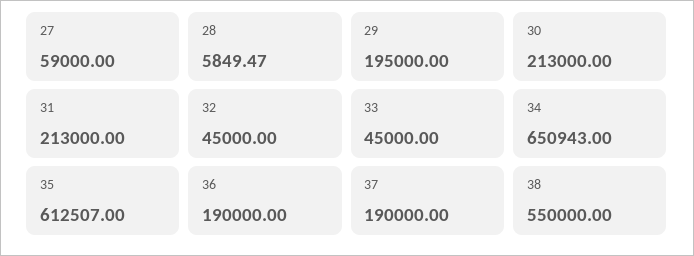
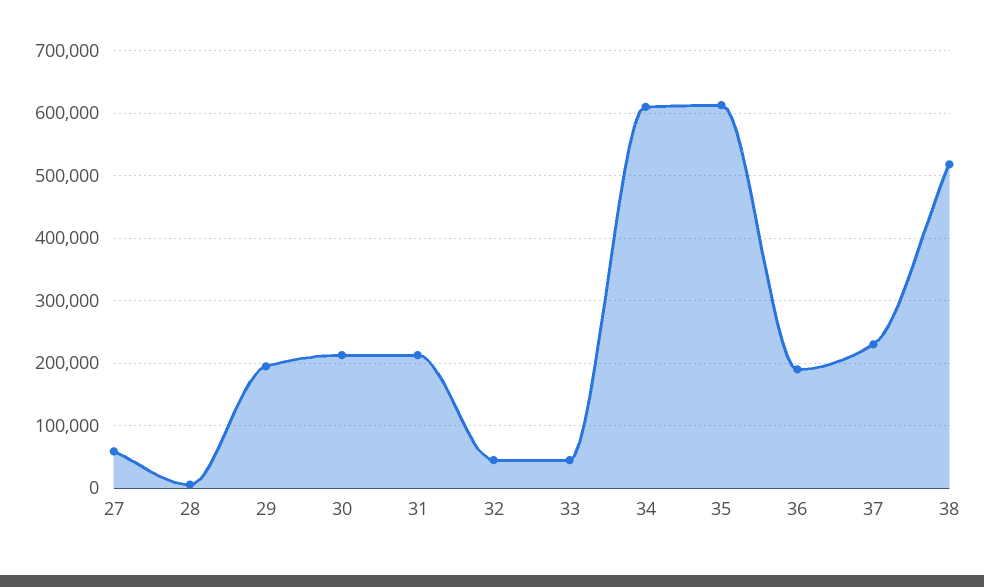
34: 650943 -> 610000
37: 190000 -> 230000
38: 550000 -> 520000

